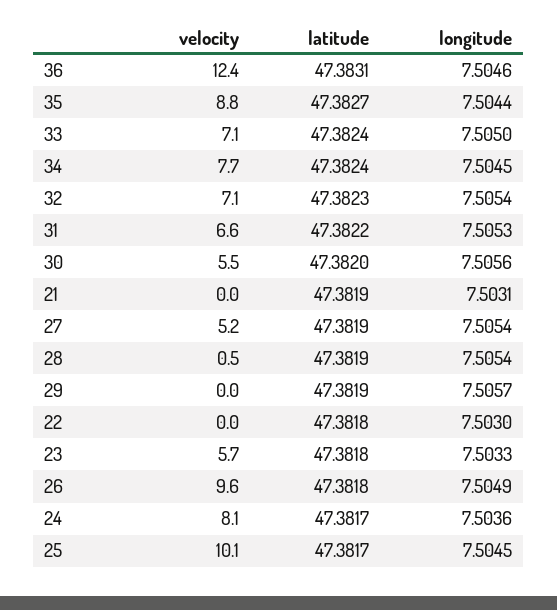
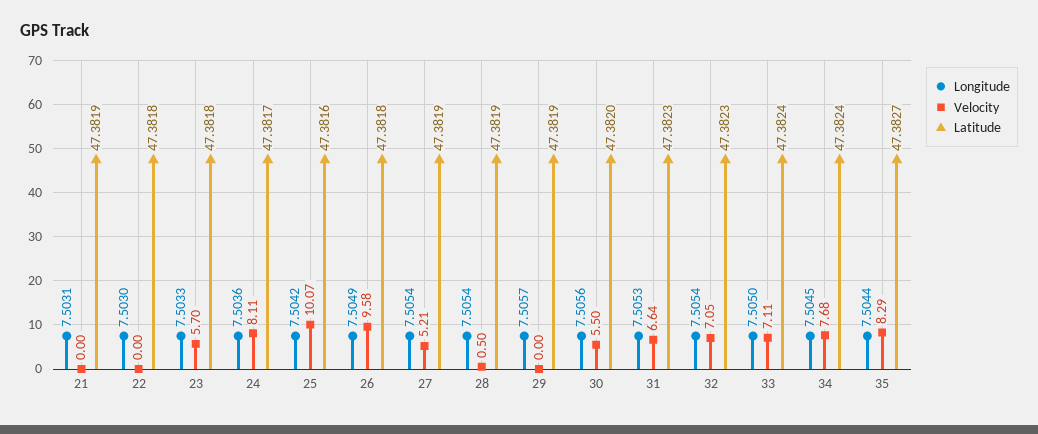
velocity, 36: 12.4 -> none
latitude, 36: 47.3831 -> none
longitude, 36: 7.5046 -> none
velocity, 35: 8.8 -> 8.29
latitude, 31: 47.3822 -> 47.3823
latitude, 25: 47.3817 -> 47.3816
longitude, 25: 7.5045 -> 7.5042

